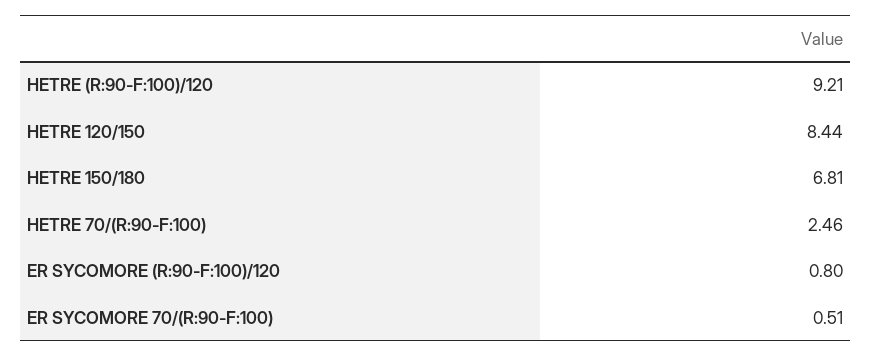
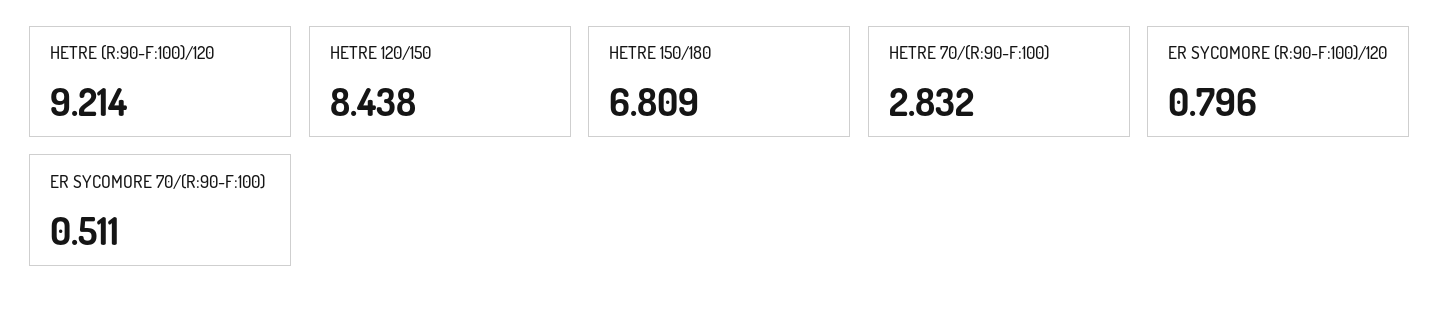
HETRE 70/(R:90-F:100): 2.46 -> 2.832

